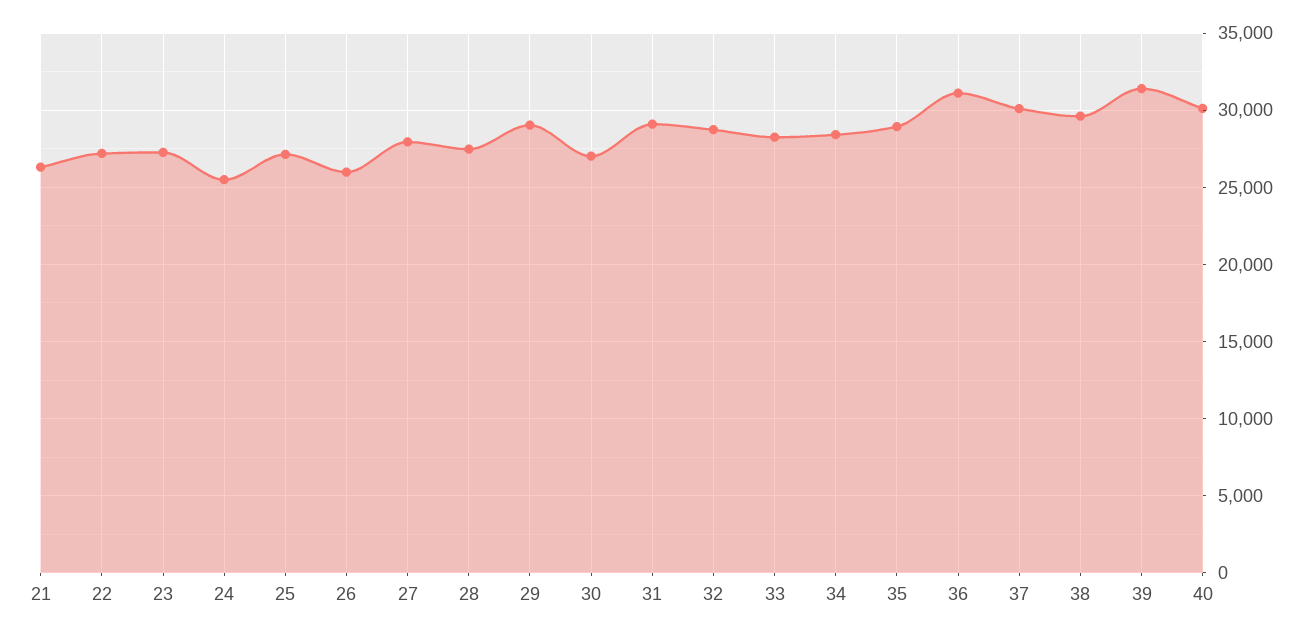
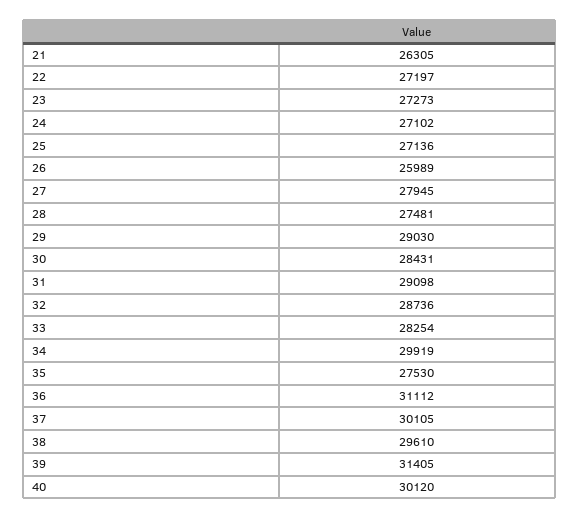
24: 25500 -> 27102
30: 27000 -> 28431
34: 28500 -> 29919
35: 29000 -> 27530

